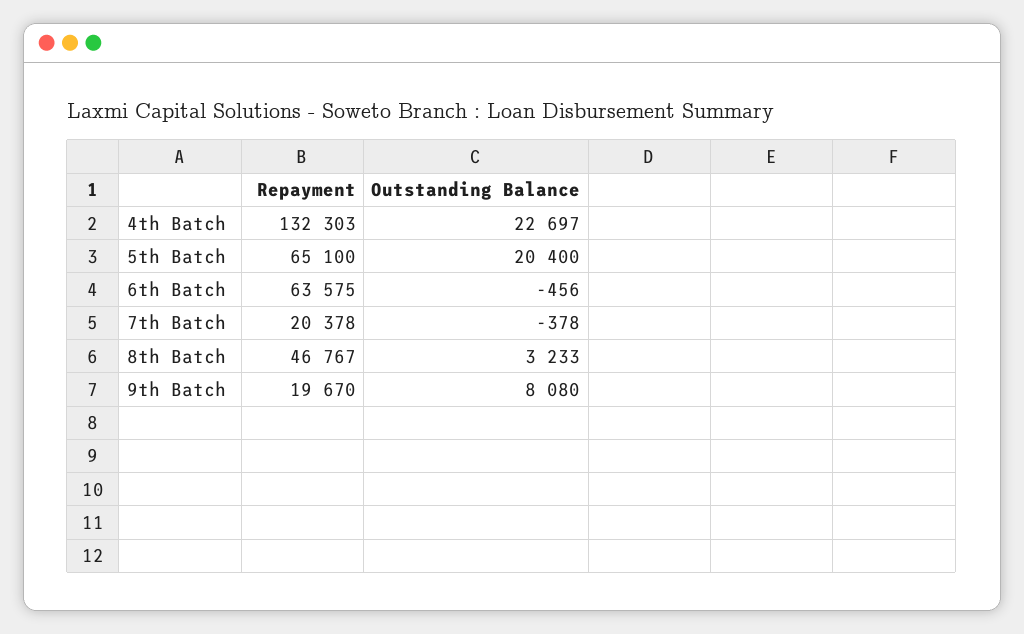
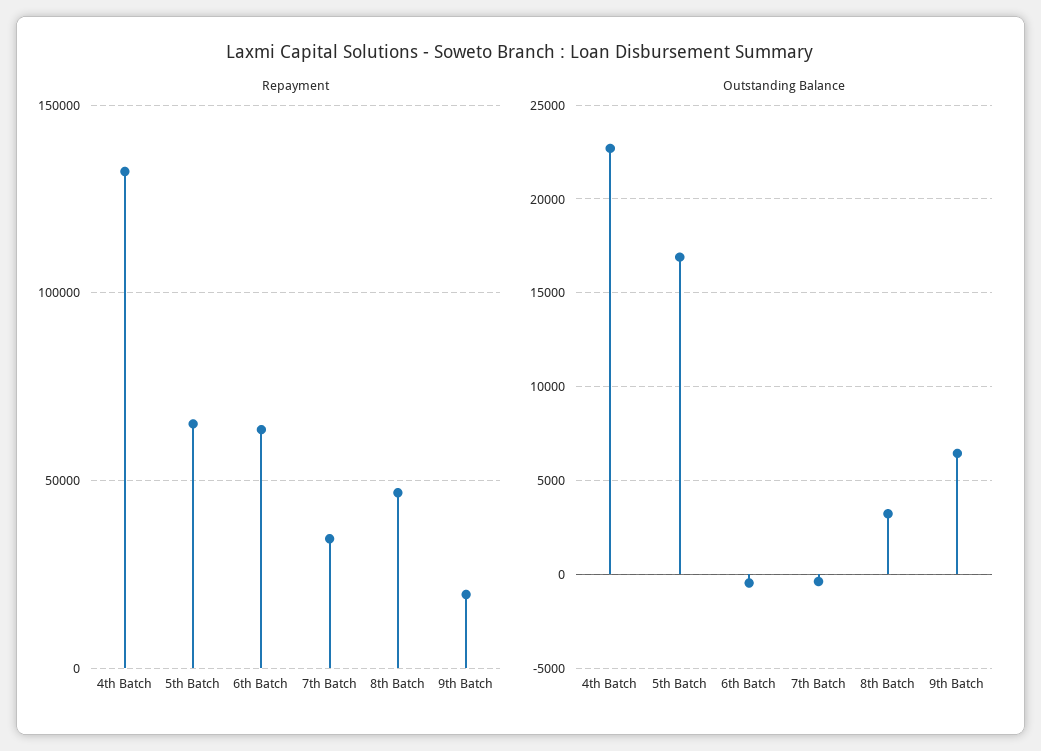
Outstanding Balance, 5th Batch: 20400 -> 17000
Repayment, 7th Batch: 20378 -> 35000
Outstanding Balance, 9th Batch: 8080 -> 6500

